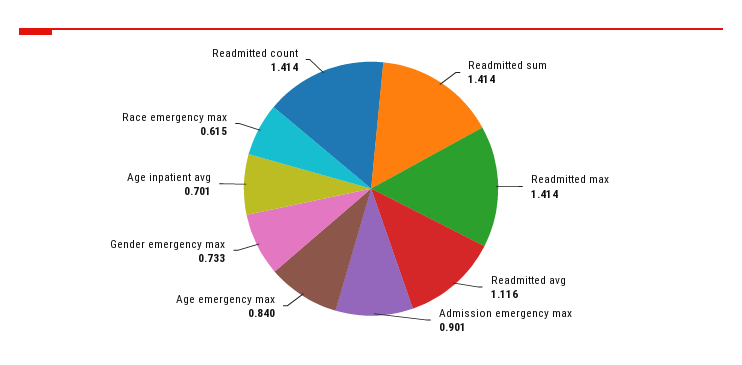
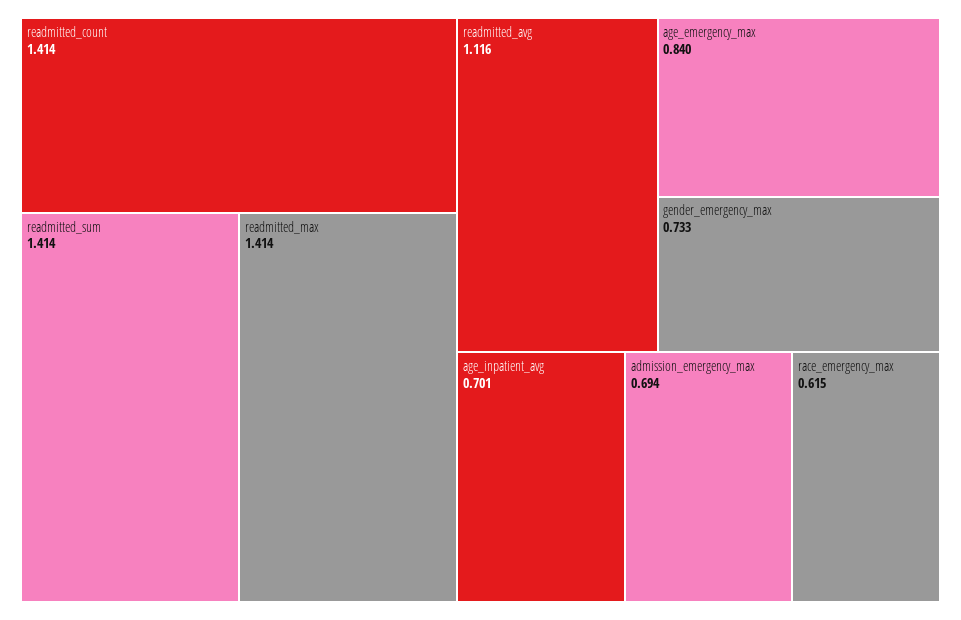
Admission emergency max: 0.901 -> 0.694

